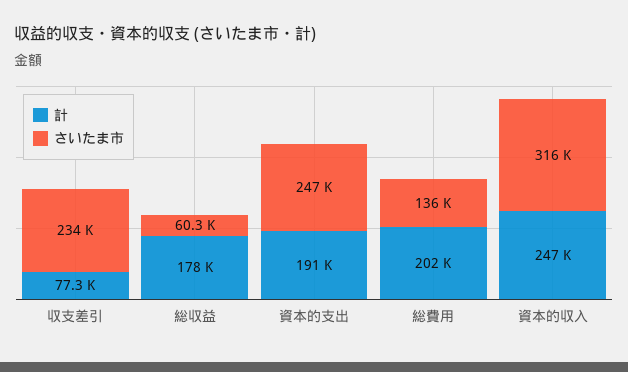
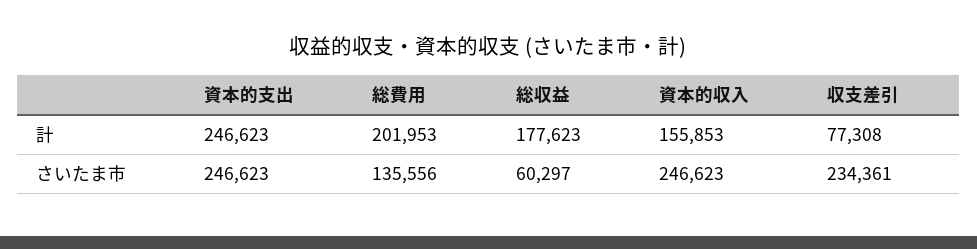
計, 資本的支出: 191000 -> 246623
計, 資本的収入: 247000 -> 155853
さいたま市, 資本的収入: 316000 -> 246623

